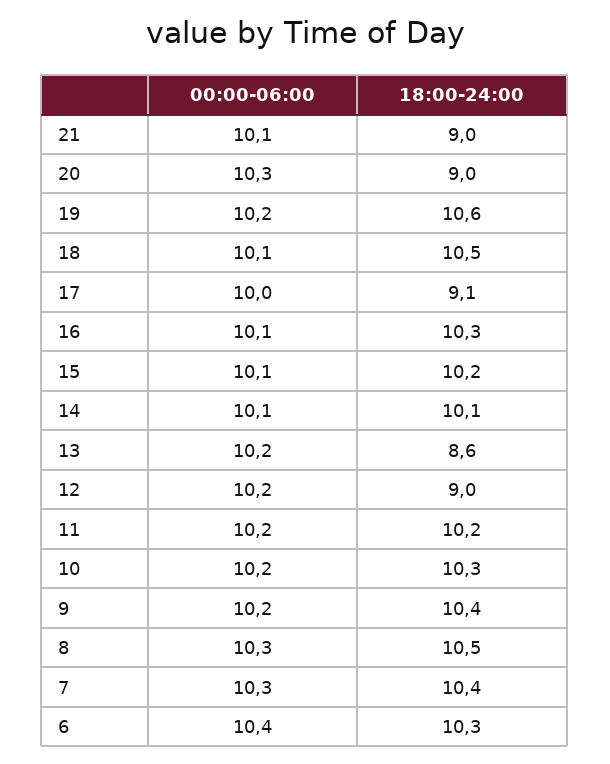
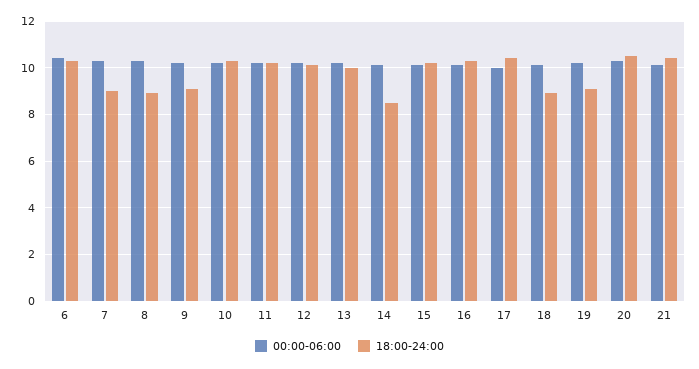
18:00-24:00, 21: 9 -> 10.5
18:00-24:00, 20: 9 -> 10.5
18:00-24:00, 19: 10.6 -> 9
18:00-24:00, 18: 10.5 -> 9
18:00-24:00, 17: 9.1 -> 10.5
18:00-24:00, 14: 10.1 -> 8.5
18:00-24:00, 13: 8.6 -> 10
18:00-24:00, 12: 9 -> 10
18:00-24:00, 9: 10.4 -> 9
18:00-24:00, 8: 10.5 -> 9
18:00-24:00, 7: 10.4 -> 9

